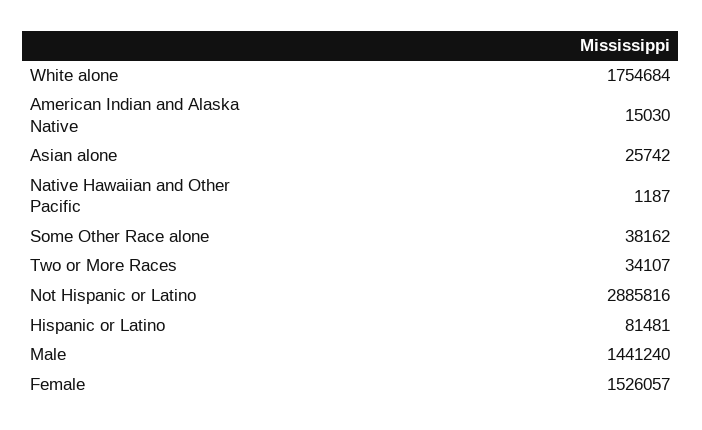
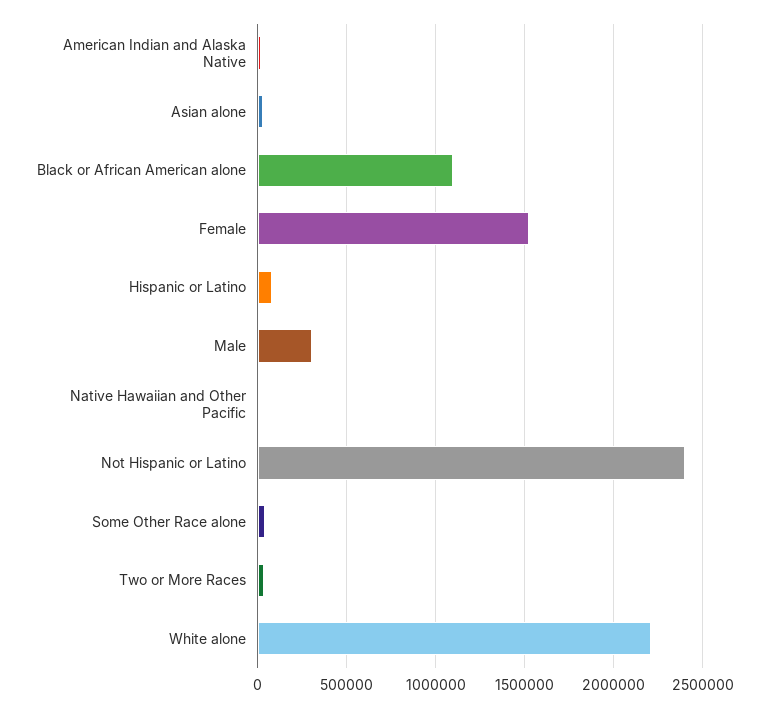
White alone: 1754684 -> 2200000
Not Hispanic or Latino: 2885816 -> 2400000
Male: 1441240 -> 300000
Black or African American alone: none -> 1100000

